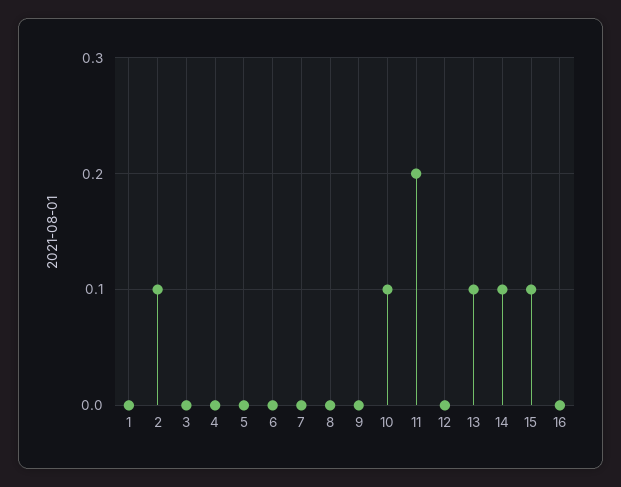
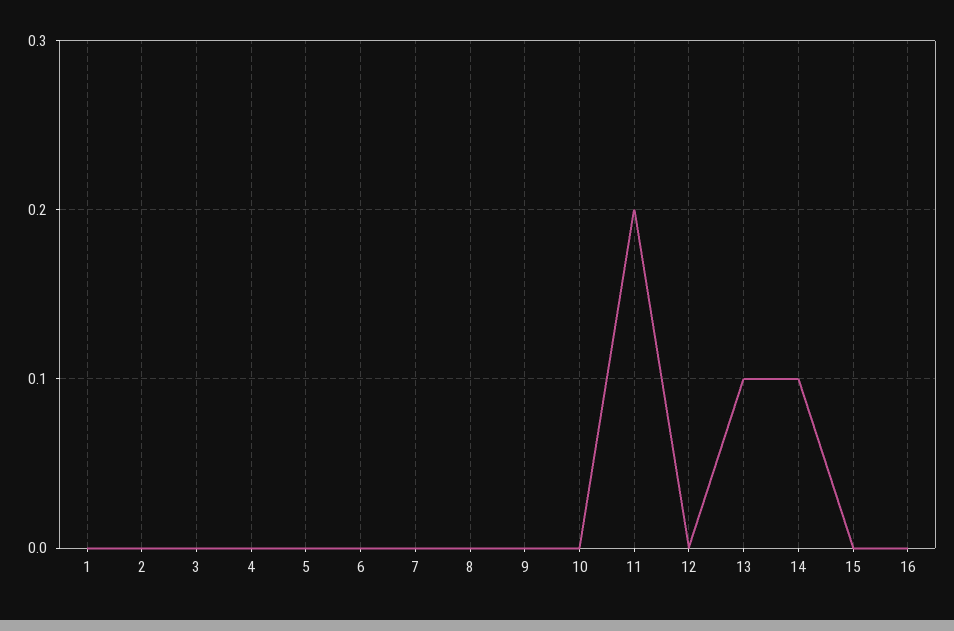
2: 0.1 -> 0
10: 0.1 -> 0
15: 0.1 -> 0

